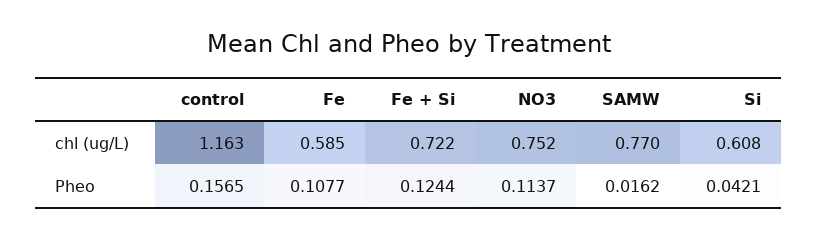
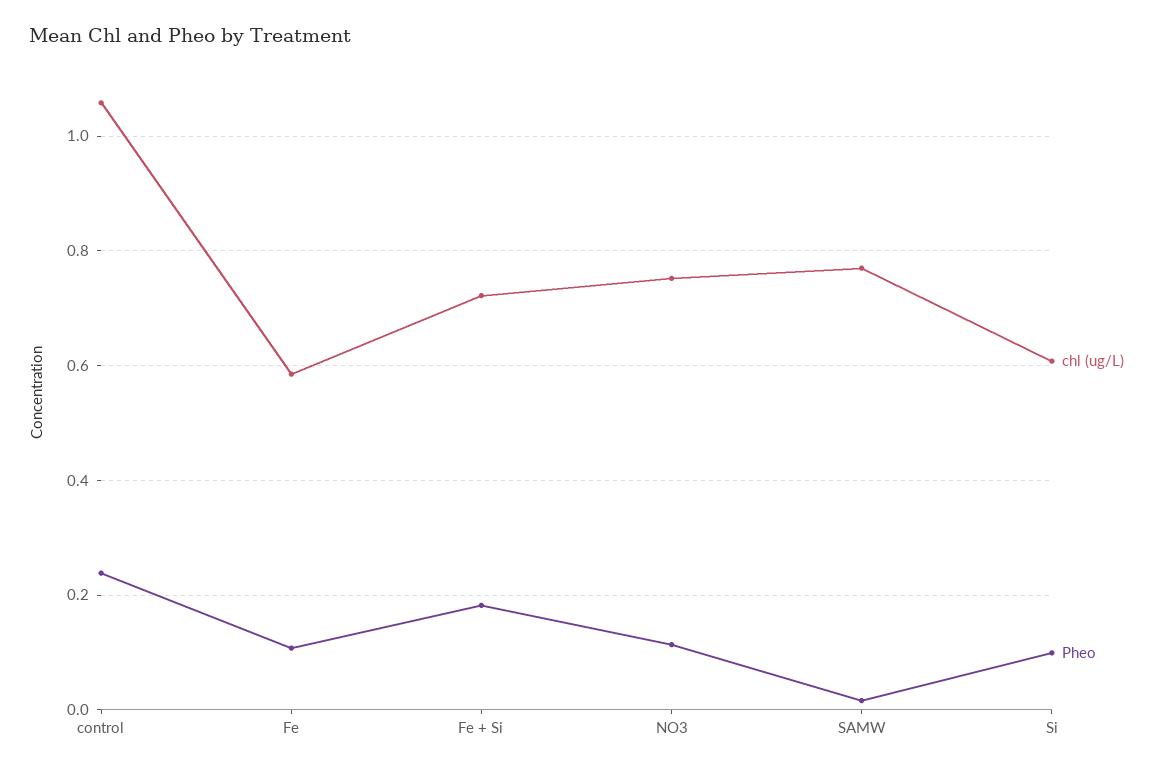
chl (ug/L), control: 1.163 -> 1.06
Pheo, control: 0.1565 -> 0.24
Pheo, Fe + Si: 0.1244 -> 0.18
Pheo, Si: 0.0421 -> 0.1

